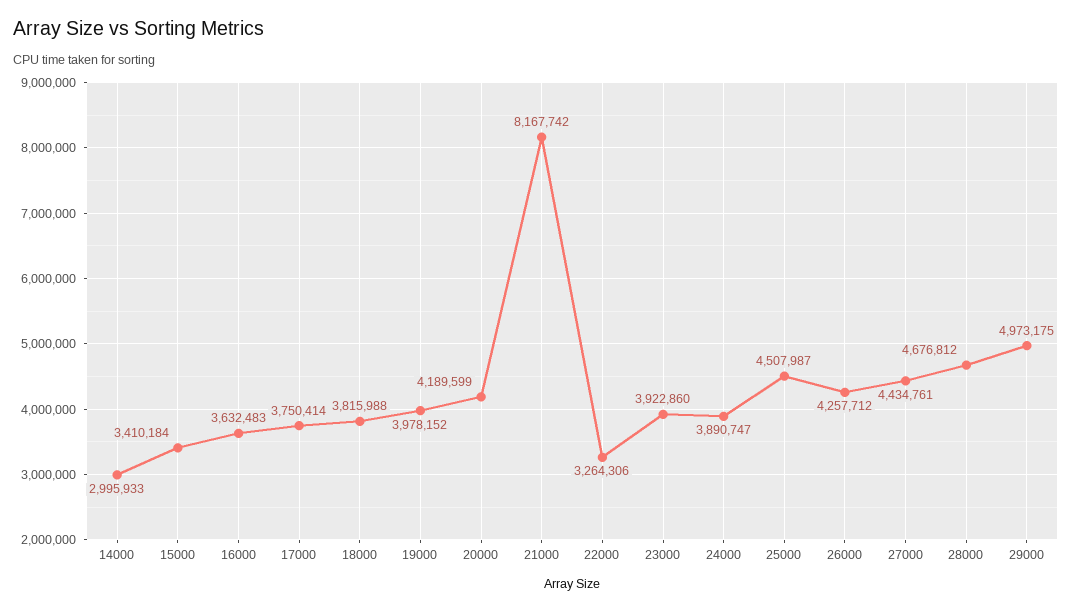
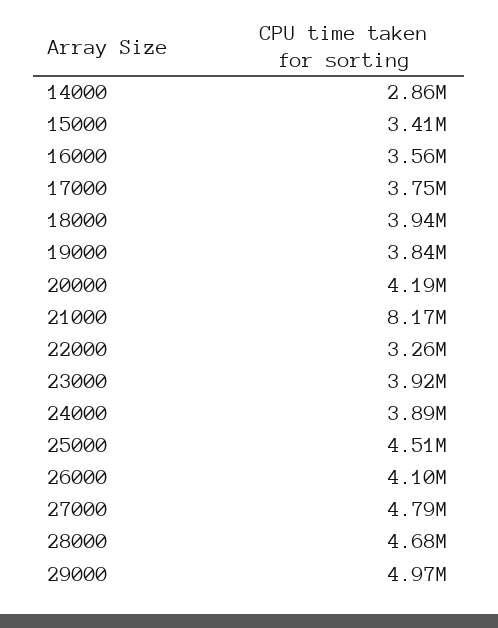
14000: 2995933 -> 2860000
16000: 3632483 -> 3560000
18000: 3815988 -> 3940000
19000: 3978152 -> 3840000
26000: 4257712 -> 4100000
27000: 4434761 -> 4790000

